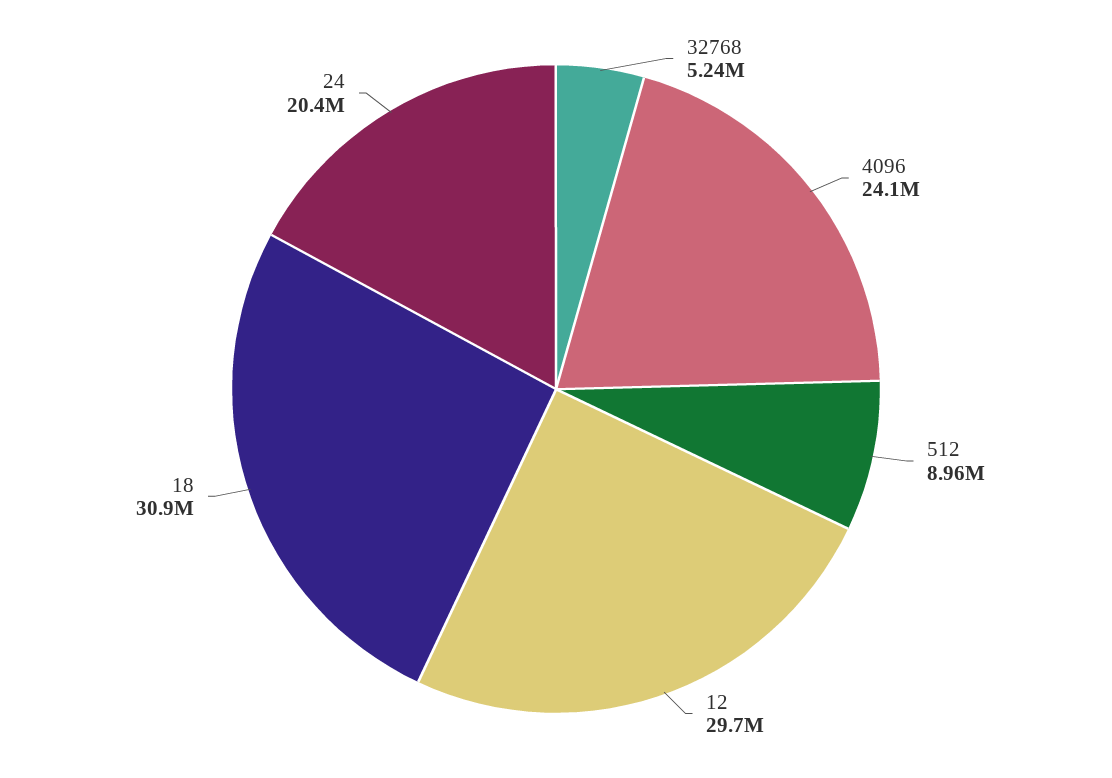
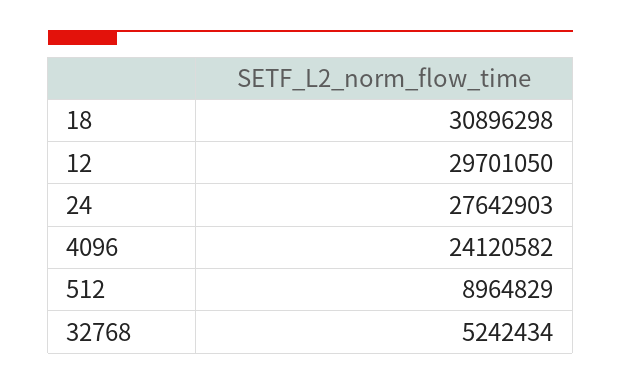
24: 20400000 -> 27642903

